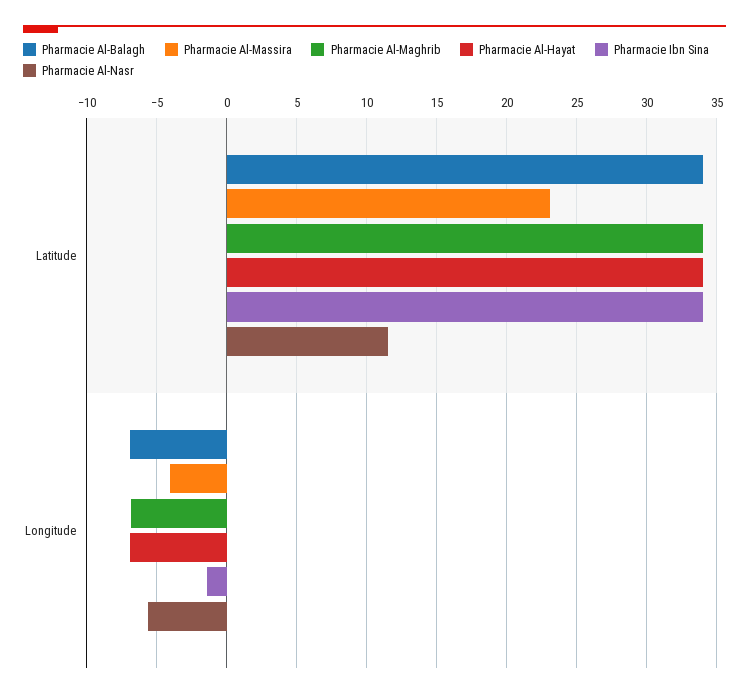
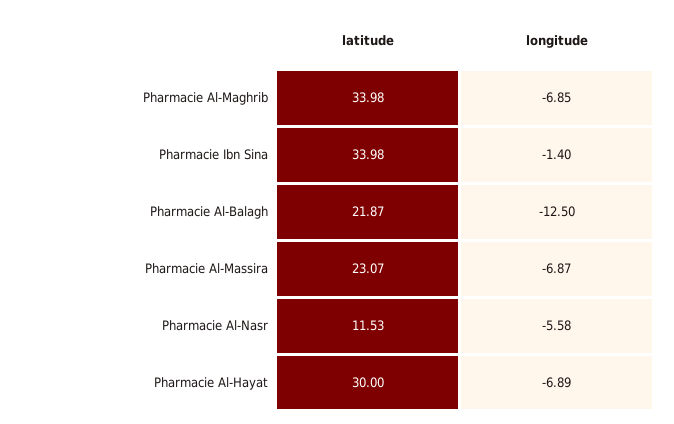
Pharmacie Al-Balagh, Latitude: 34 -> 21.87
Pharmacie Al-Hayat, Latitude: 34 -> 30
Pharmacie Al-Balagh, Longitude: -7 -> -12.5
Pharmacie Al-Massira, Longitude: -4 -> -6.87

